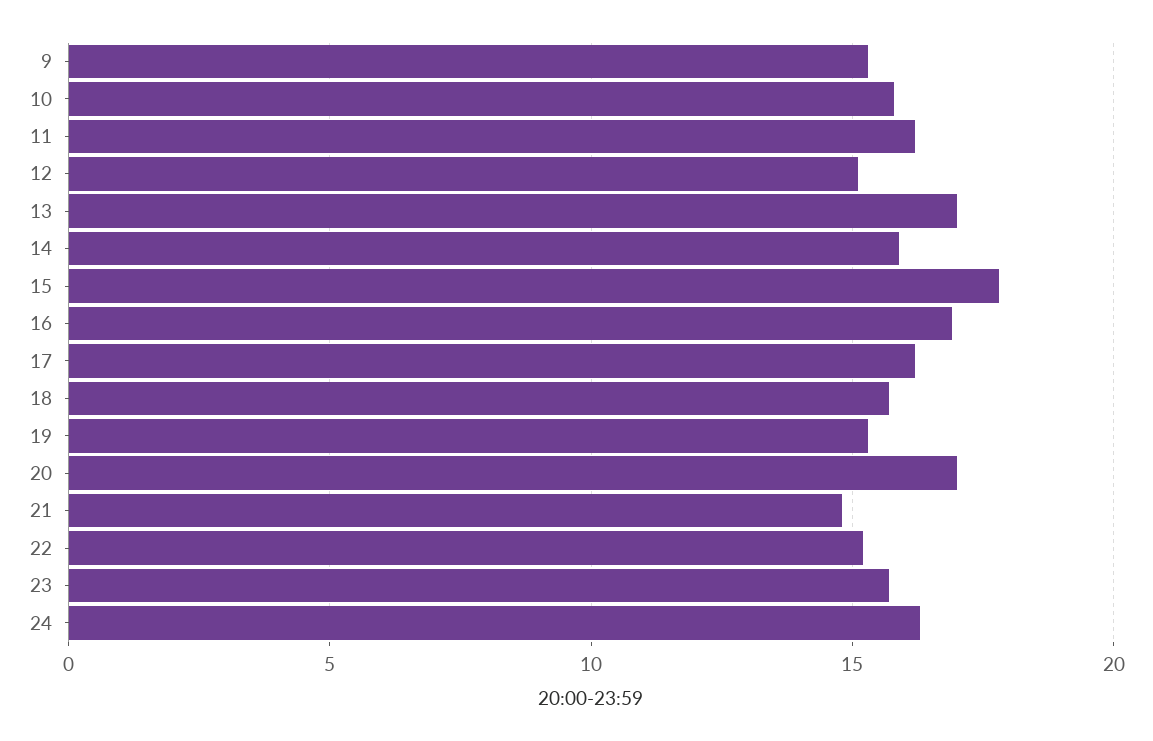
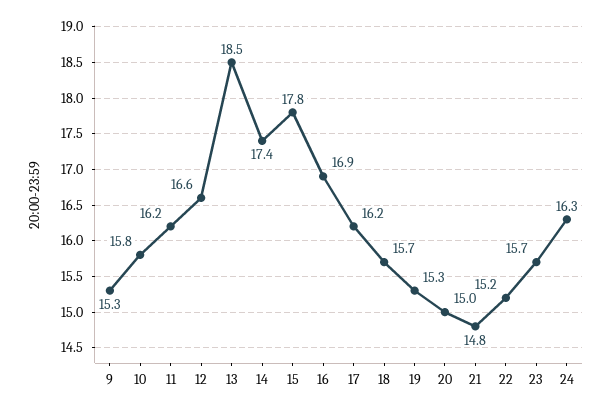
12: 15 -> 16.6
13: 17 -> 18.5
14: 16 -> 17.4
20: 17 -> 15

